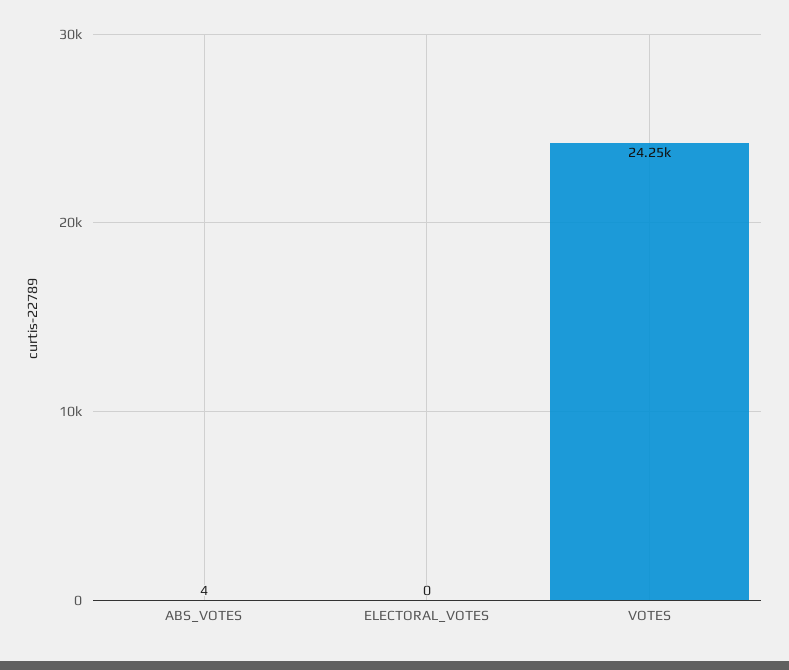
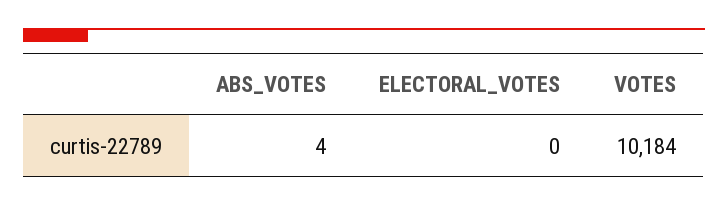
VOTES: 24250 -> 10184

